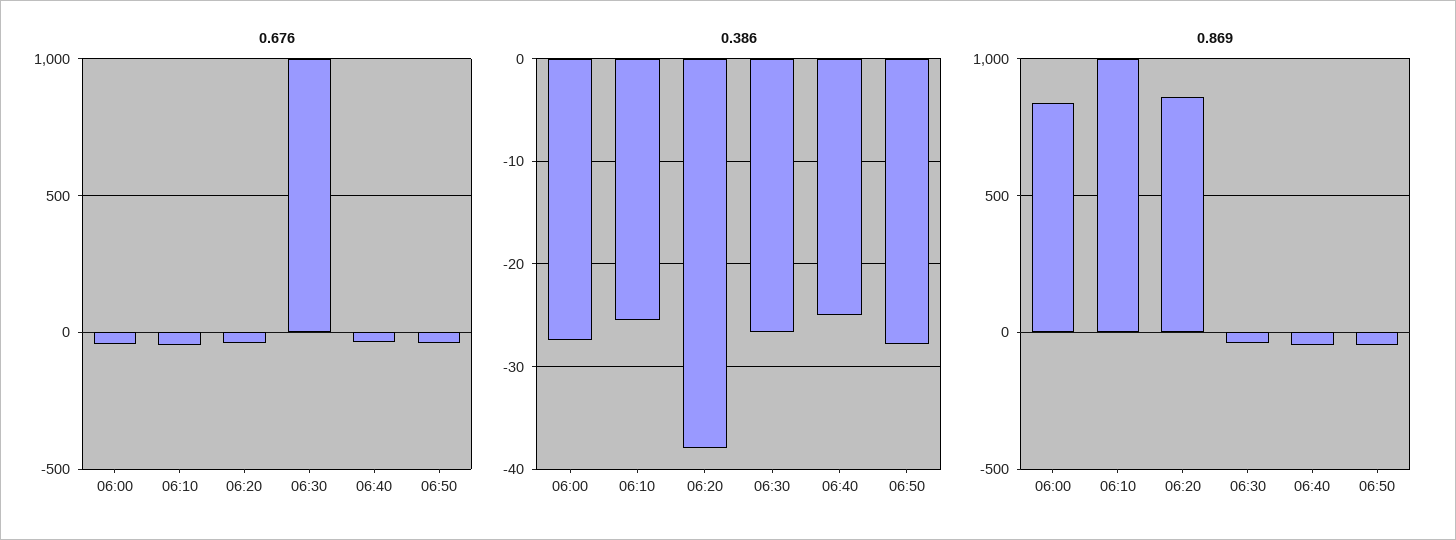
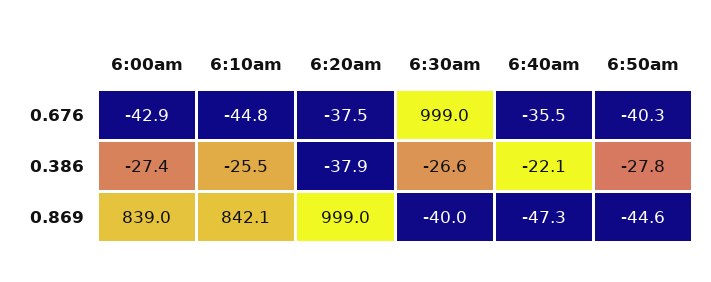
0.386, 06:40: -25 -> -22.1
0.869, 06:10: 1000 -> 842.1
0.869, 06:20: 850 -> 999

